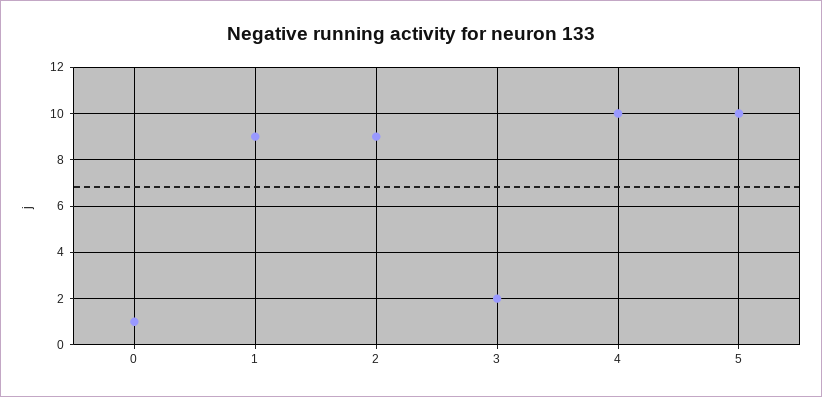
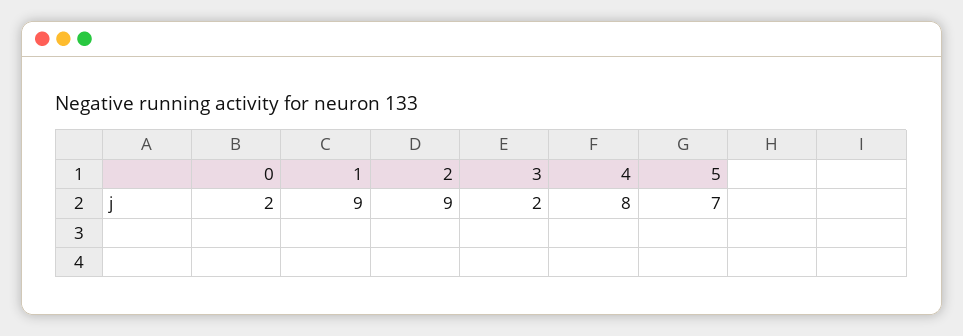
0: 1 -> 2
4: 10 -> 8
5: 10 -> 7

